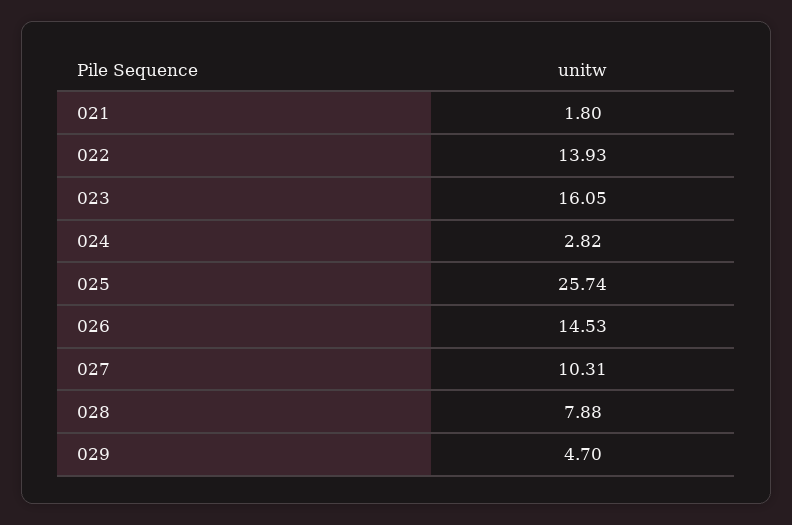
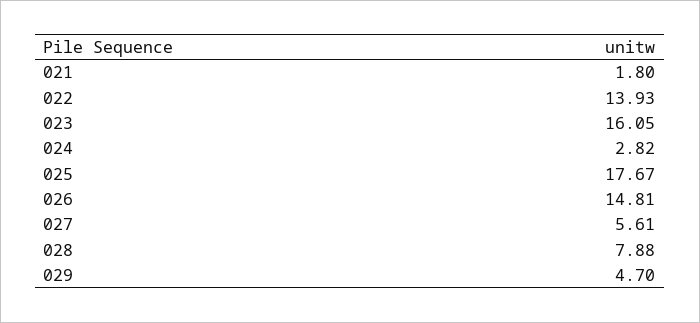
025: 25.74 -> 17.67
026: 14.53 -> 14.81
027: 10.31 -> 5.61

